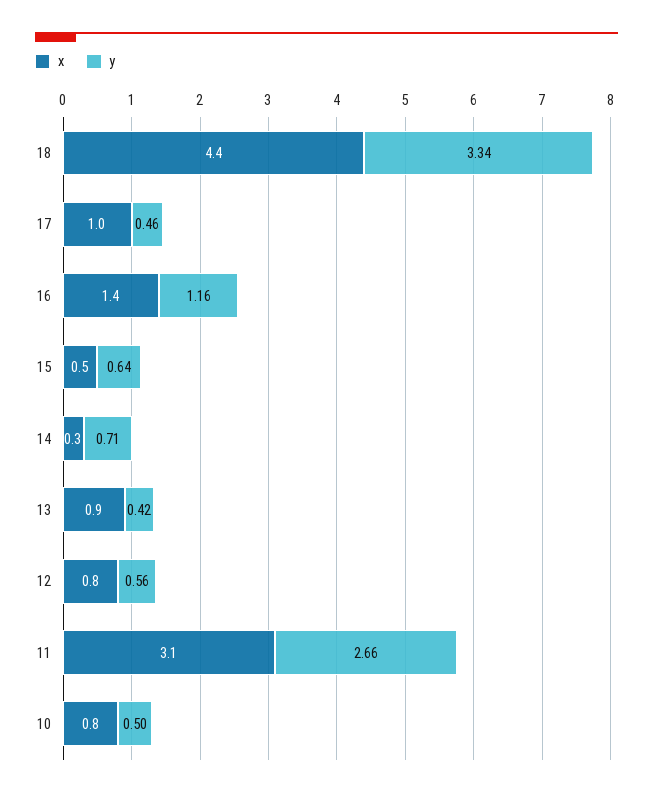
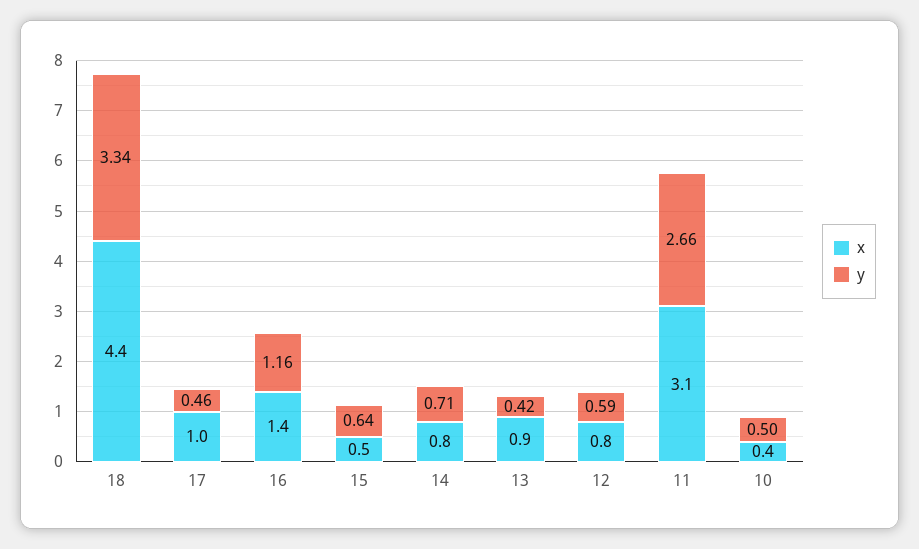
x, 14: 0.3 -> 0.8
y, 12: 0.56 -> 0.59
x, 10: 0.8 -> 0.4

